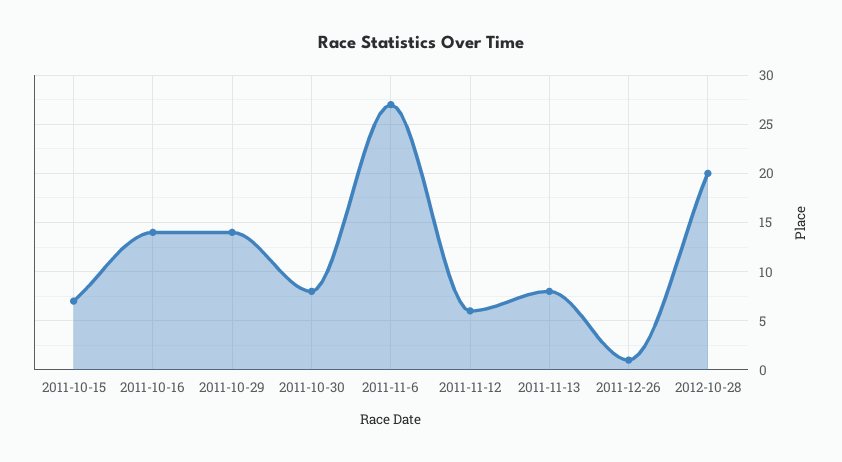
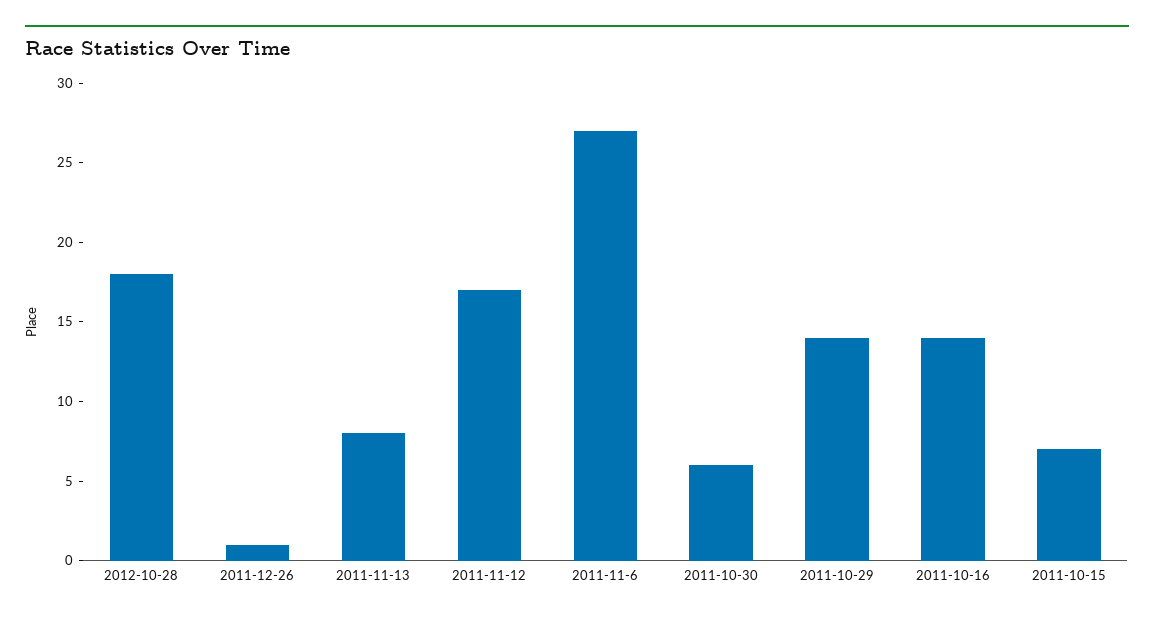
2011-10-30: 8 -> 6
2011-11-12: 6 -> 17
2012-10-28: 20 -> 18

